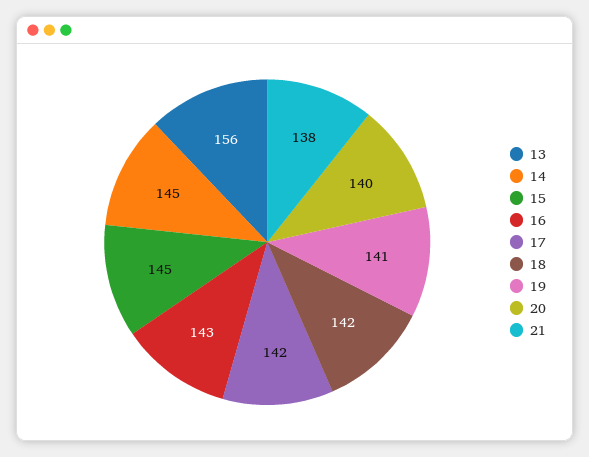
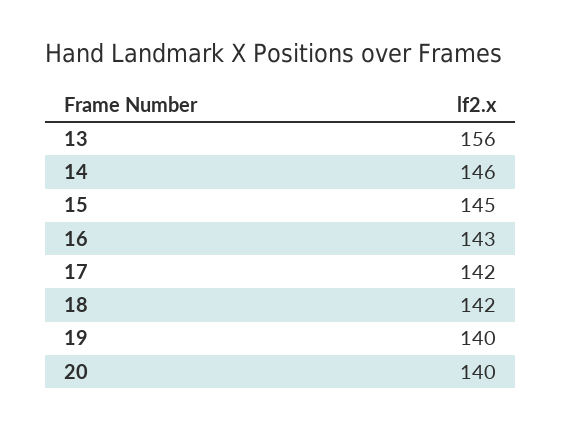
14: 145 -> 146
19: 141 -> 140
21: 138 -> none

